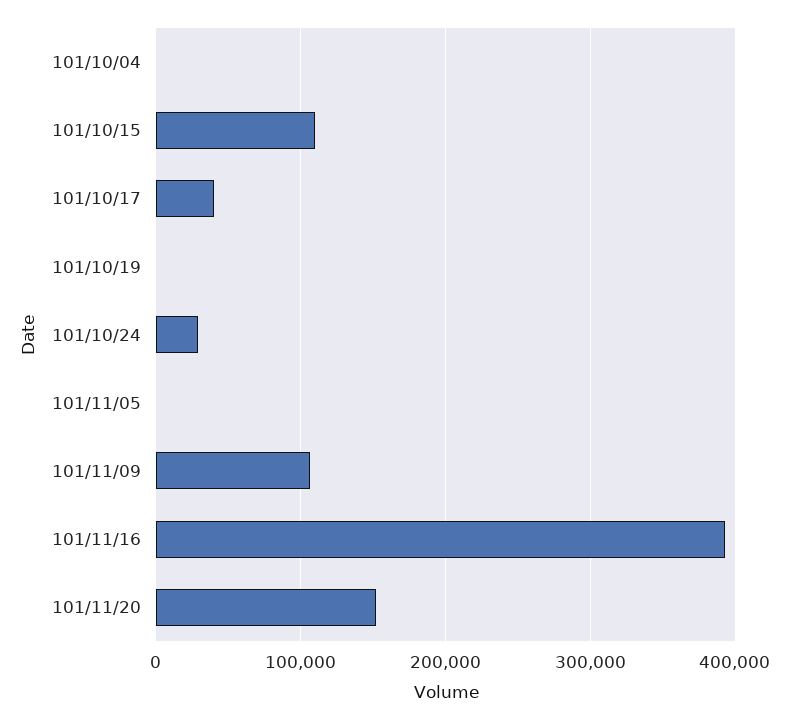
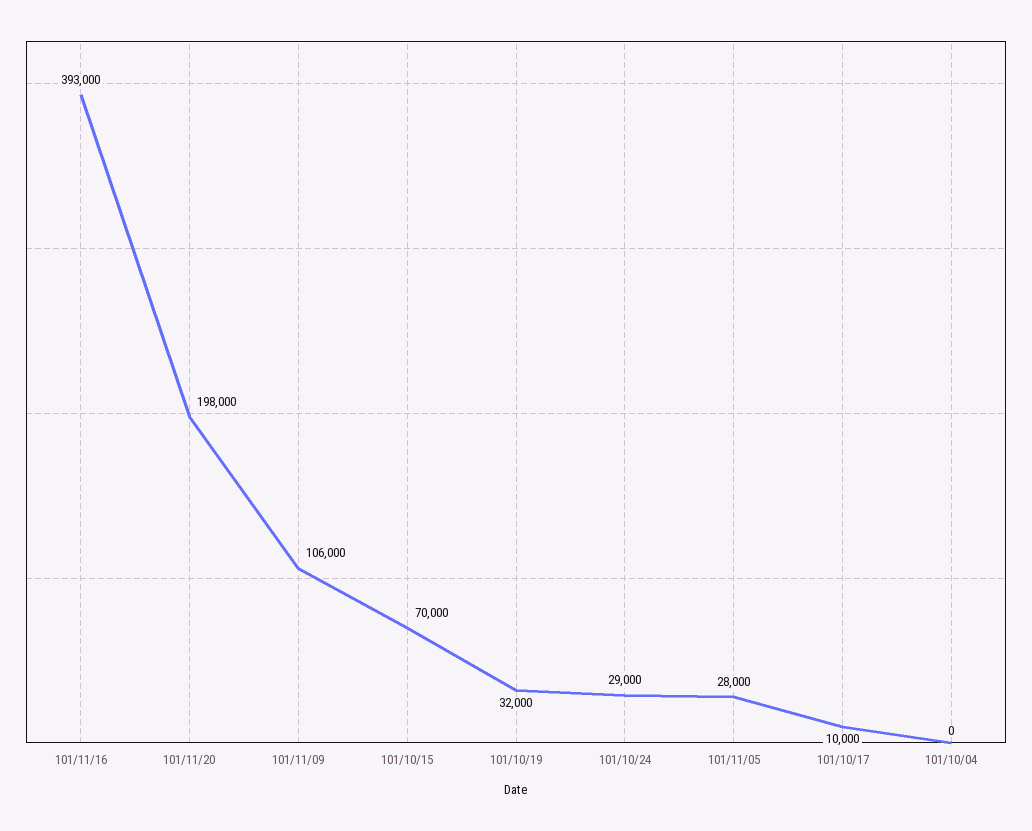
101/10/15: 110000 -> 70000
101/10/17: 40000 -> 10000
101/10/19: 0 -> 32000
101/11/05: 0 -> 28000
101/11/20: 150000 -> 198000

